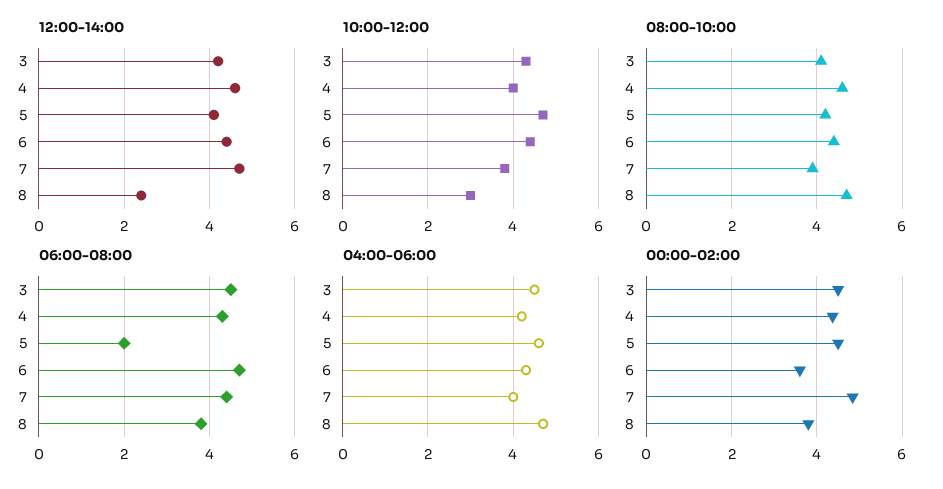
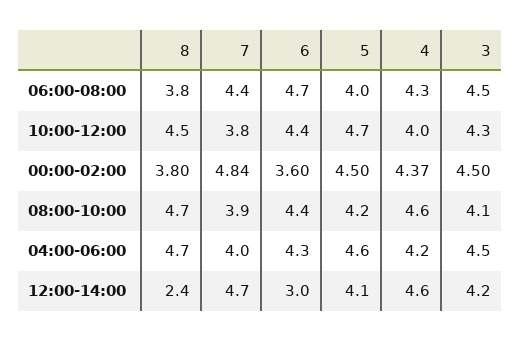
12:00-14:00, 6: 4.5 -> 3
10:00-12:00, 8: 3 -> 4.5
06:00-08:00, 5: 2 -> 4

